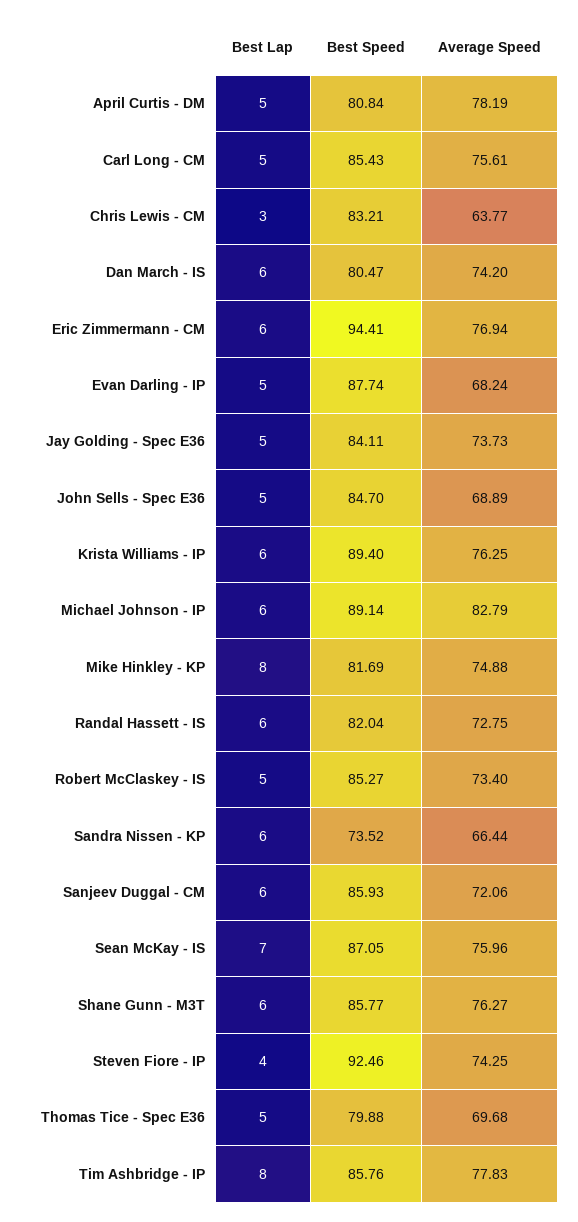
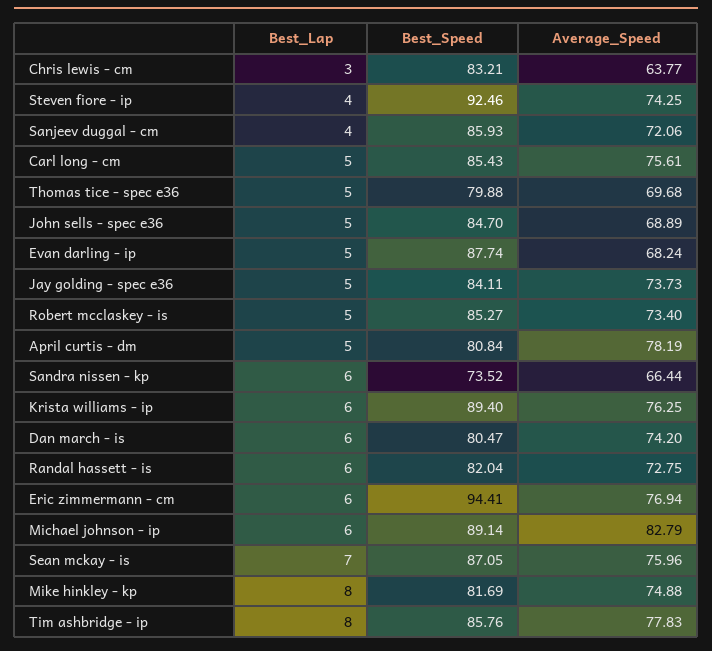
Best Lap, Sanjeev Duggal - CM: 6 -> 4
Best Lap, Shane Gunn - M3T: 6 -> none
Best Speed, Shane Gunn - M3T: 85.77 -> none
Average Speed, Shane Gunn - M3T: 76.27 -> none

